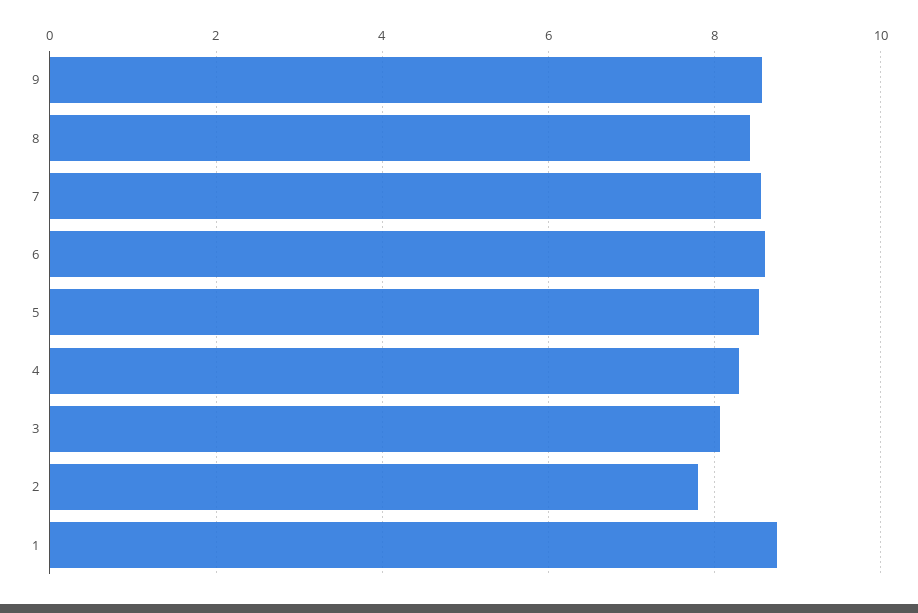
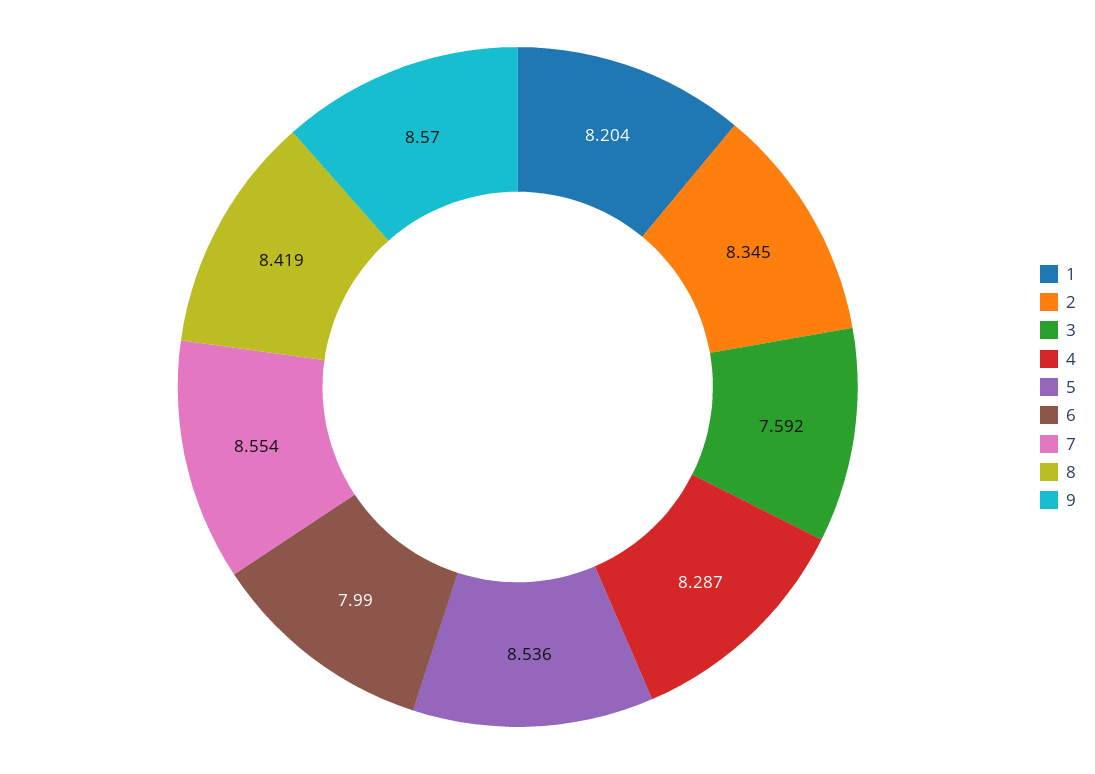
6: 8.6 -> 7.99
3: 8 -> 7.592
2: 7.8 -> 8.345
1: 8.8 -> 8.204

